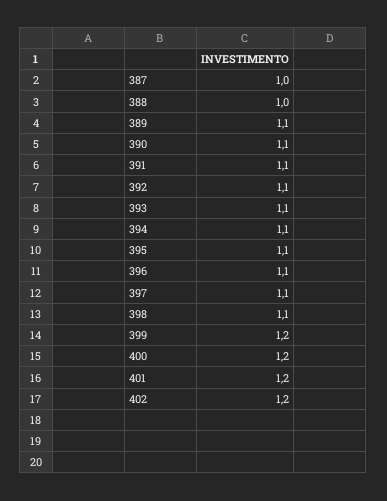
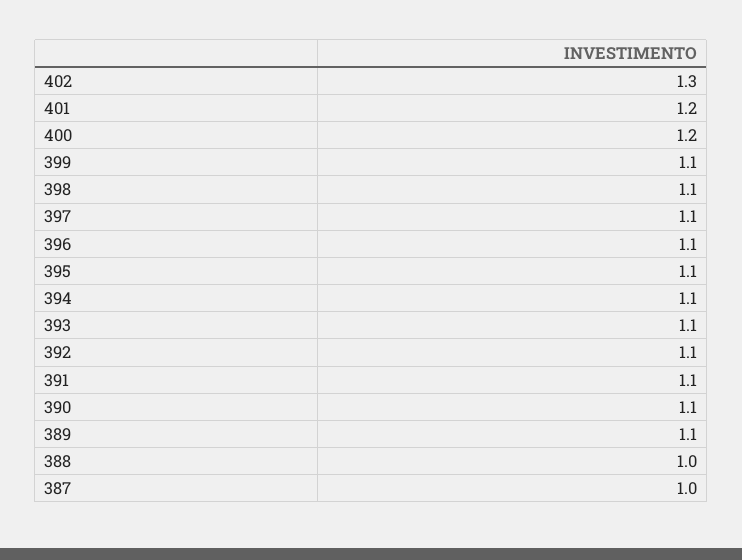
399: 1.2 -> 1.1
402: 1.2 -> 1.3

